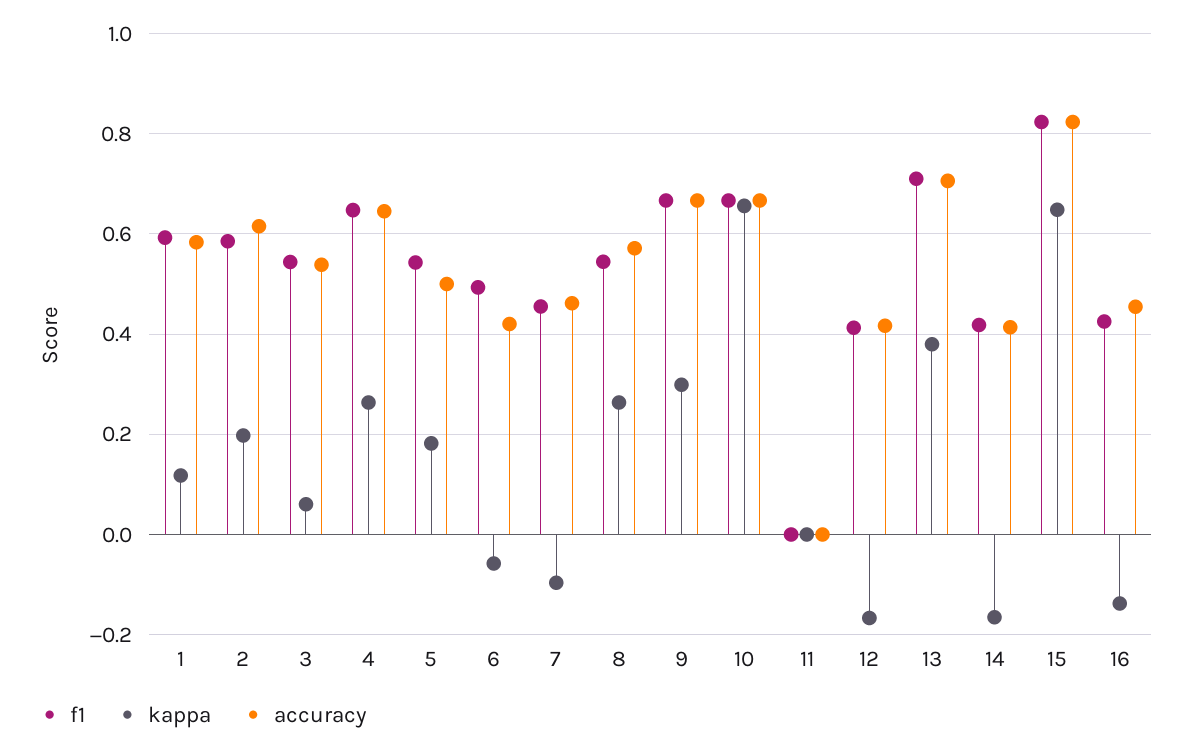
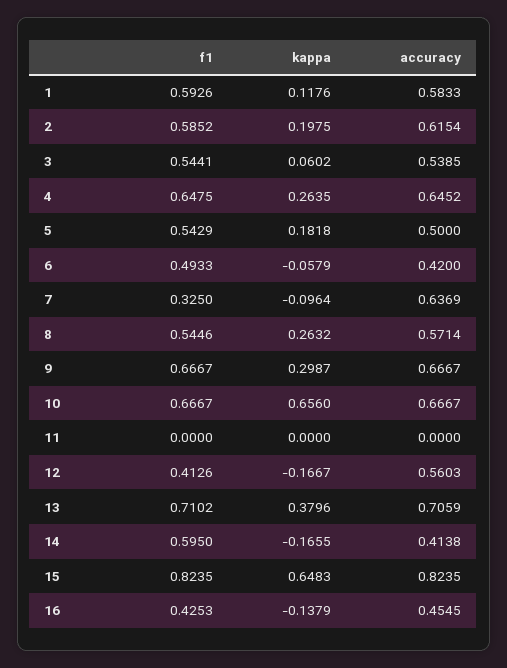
f1, 7: 0.46 -> 0.325
accuracy, 7: 0.46 -> 0.6369
accuracy, 12: 0.42 -> 0.5603
f1, 14: 0.42 -> 0.595

